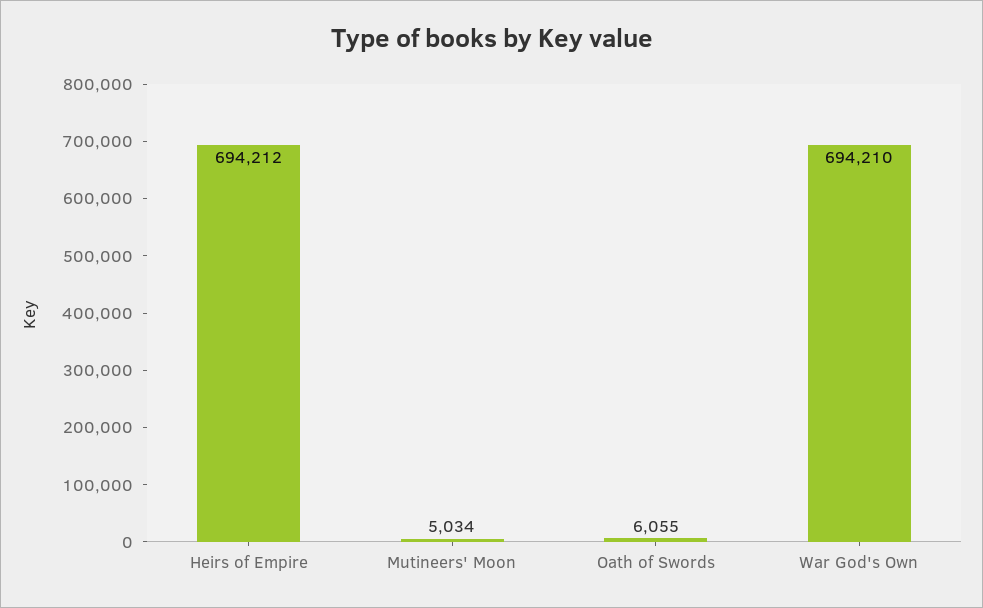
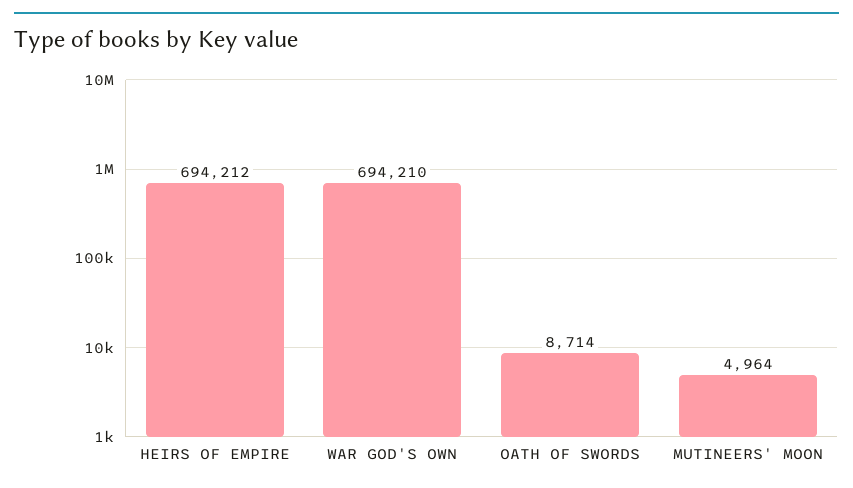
Mutineers' Moon: 5034 -> 4964
Oath of Swords: 6055 -> 8714

